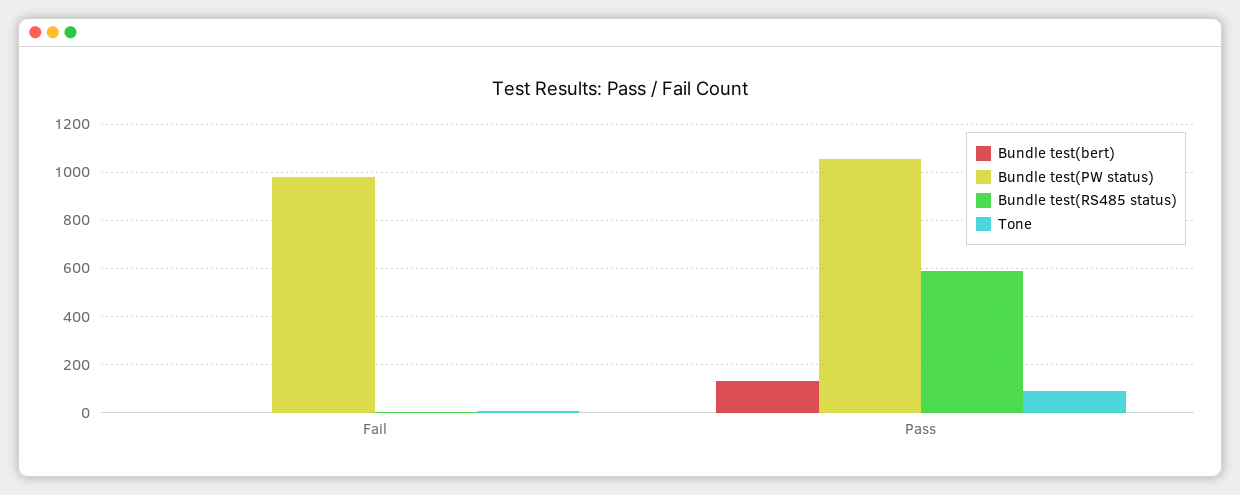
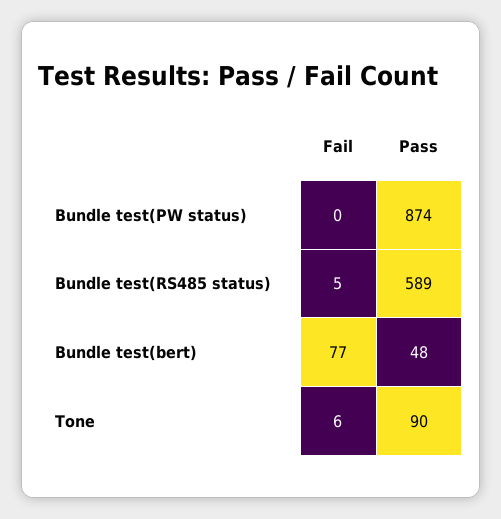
Bundle test(bert), Fail: 0 -> 77
Bundle test(PW status), Fail: 975 -> 0
Bundle test(bert), Pass: 125 -> 48
Bundle test(PW status), Pass: 1050 -> 874

